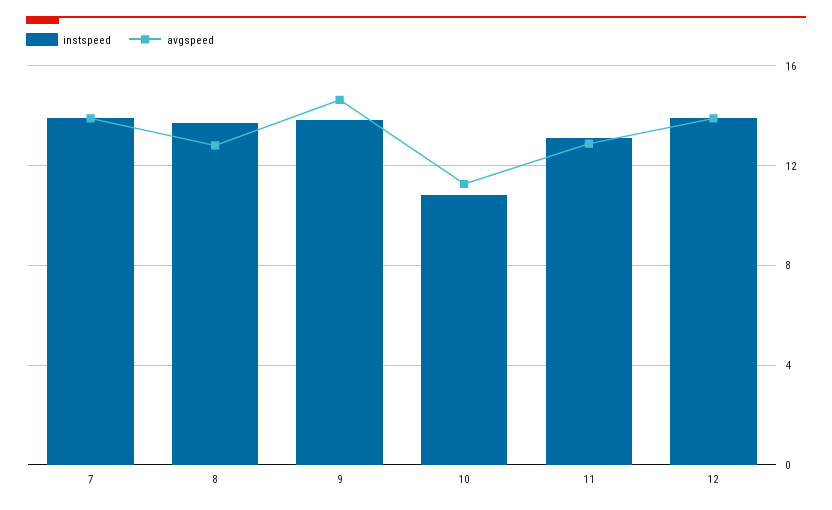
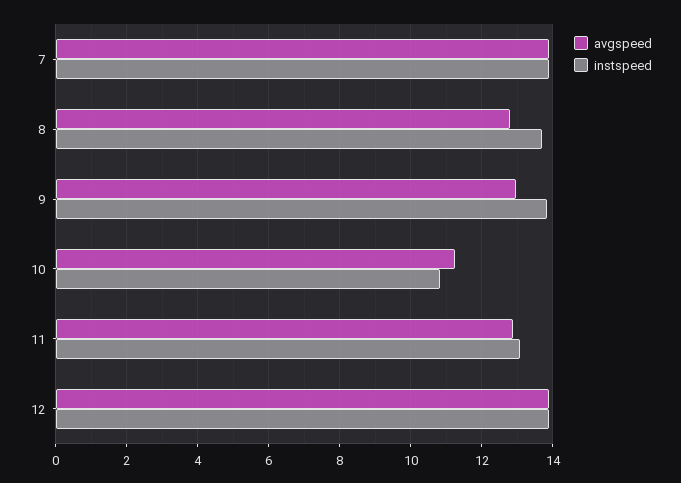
avgspeed, 9: 14.5 -> 13

